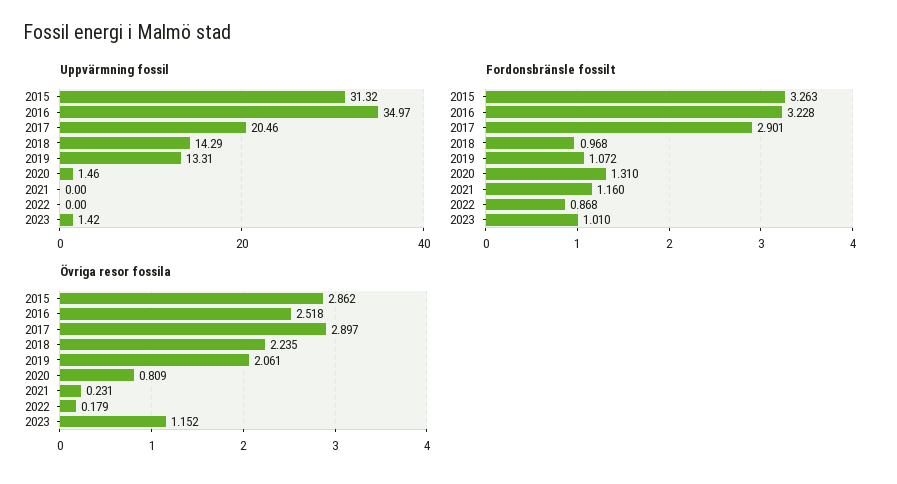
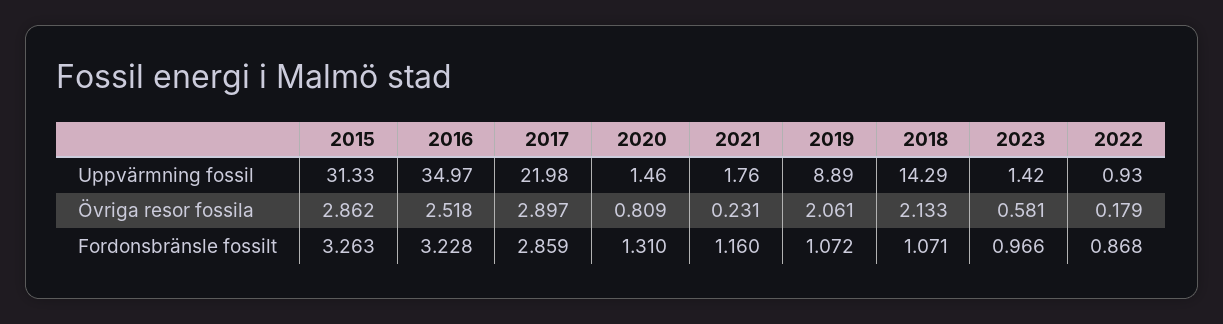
Uppvärmning fossil, 2015: 31.32 -> 31.33
Uppvärmning fossil, 2017: 20.46 -> 21.98
Uppvärmning fossil, 2019: 13.31 -> 8.89
Uppvärmning fossil, 2021: 0 -> 1.76
Uppvärmning fossil, 2022: 0 -> 0.93
Fordonsbränsle fossilt, 2017: 2.901 -> 2.859
Fordonsbränsle fossilt, 2018: 0.968 -> 1.071
Fordonsbränsle fossilt, 2023: 1.01 -> 0.966
Övriga resor fossila, 2018: 2.235 -> 2.133
Övriga resor fossila, 2023: 1.152 -> 0.581

